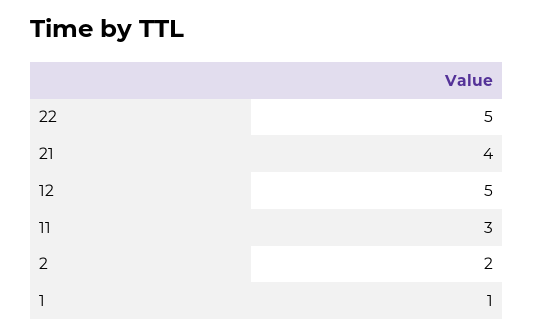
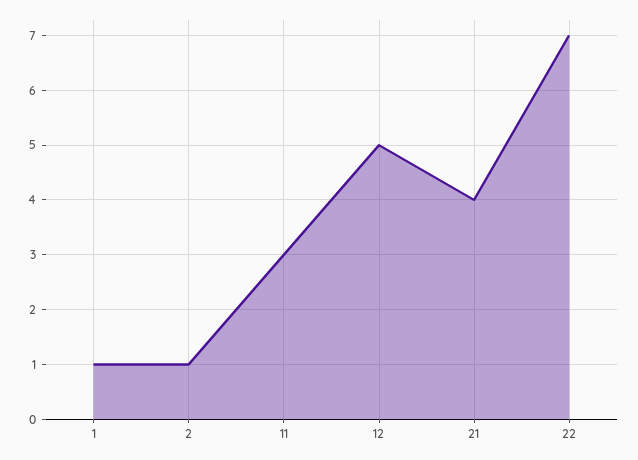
22: 5 -> 7
2: 2 -> 1

